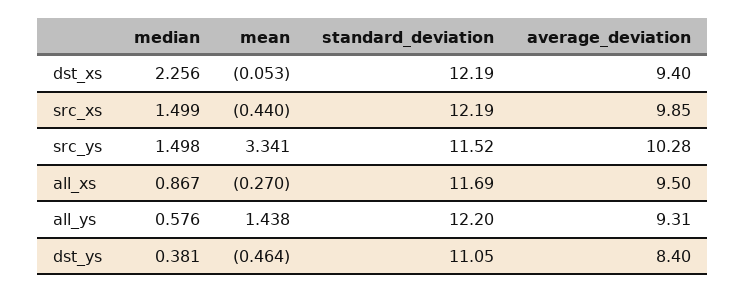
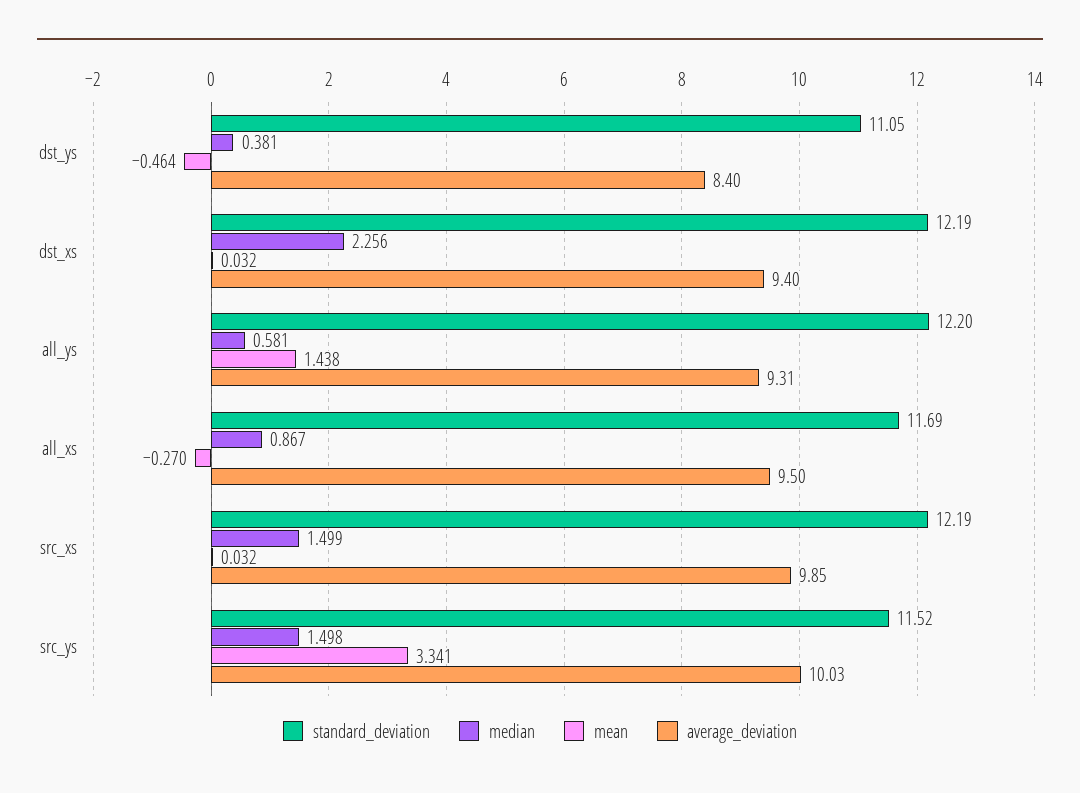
mean, dst_xs: -0.053 -> 0.032
mean, src_xs: -0.44 -> 0.032
average_deviation, src_ys: 10.28 -> 10.03
median, all_ys: 0.576 -> 0.581

